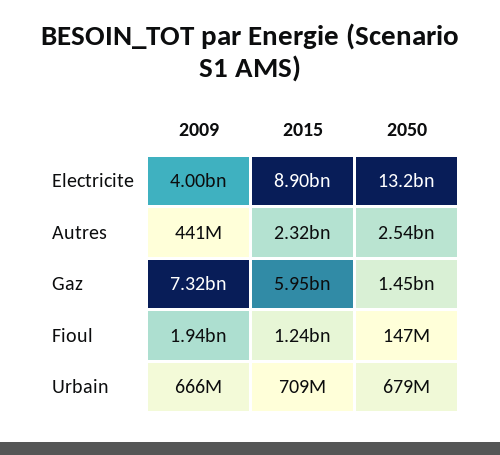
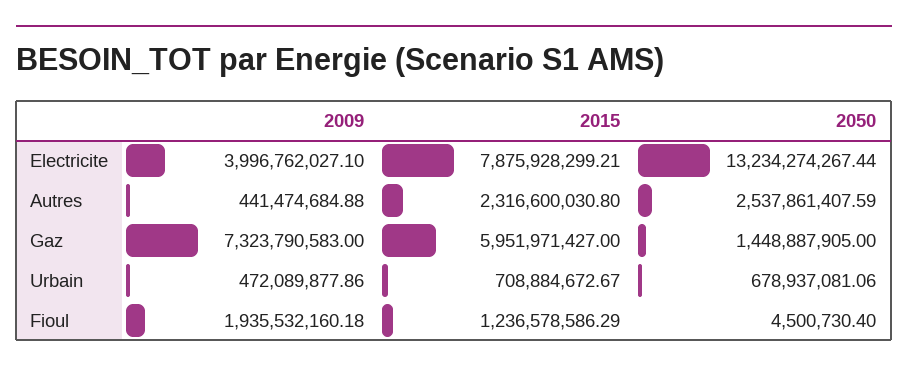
2015, Electricite: 8900000000 -> 7875928299.21
2050, Fioul: 147000000 -> 4500730.4
2009, Urbain: 666000000 -> 472089877.86

